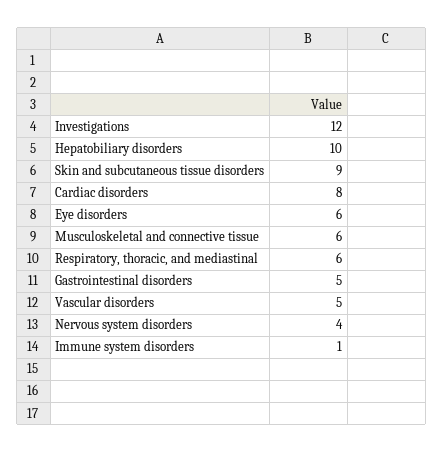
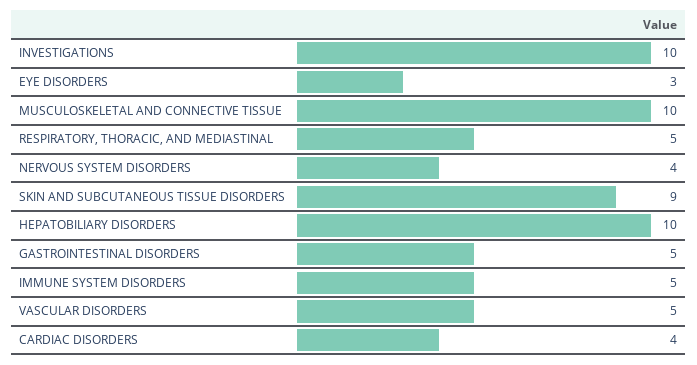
Investigations: 12 -> 10
Cardiac disorders: 8 -> 4
Eye disorders: 6 -> 3
Musculoskeletal and connective tissue: 6 -> 10
Respiratory, thoracic, and mediastinal: 6 -> 5
Immune system disorders: 1 -> 5

